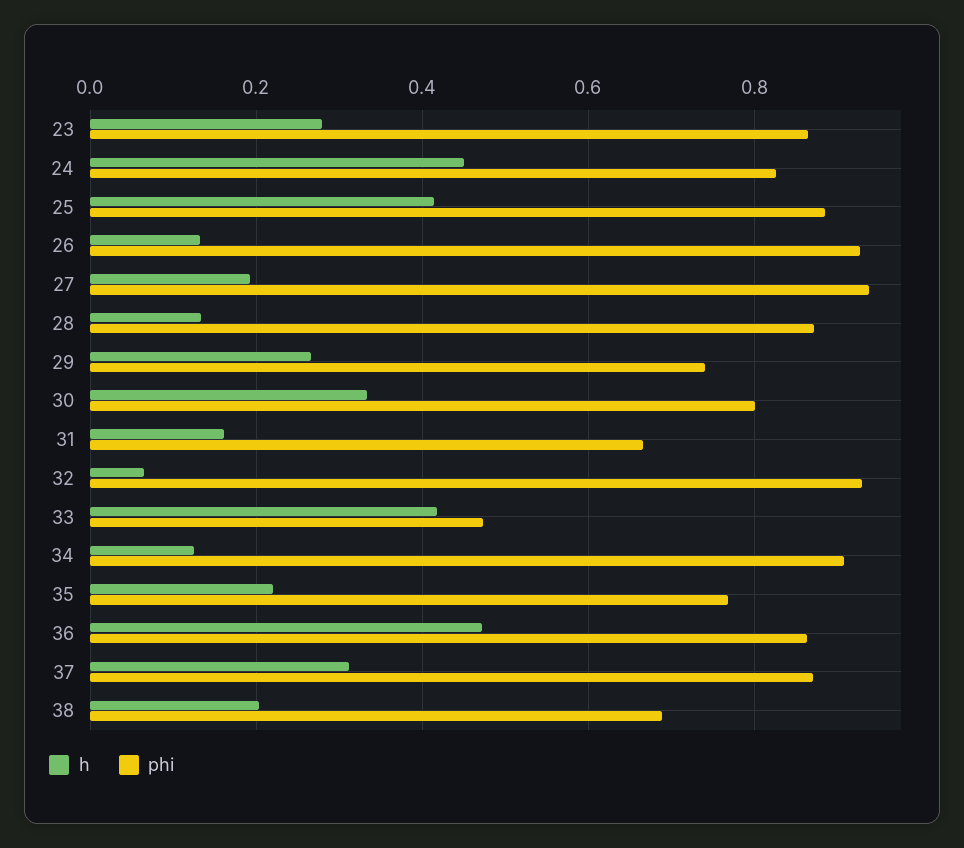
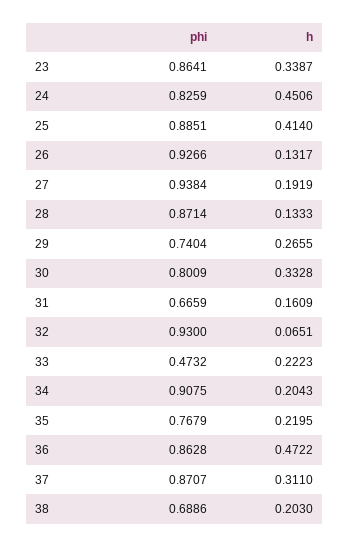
h, 23: 0.28 -> 0.3387
h, 33: 0.42 -> 0.2223
h, 34: 0.12 -> 0.2043

